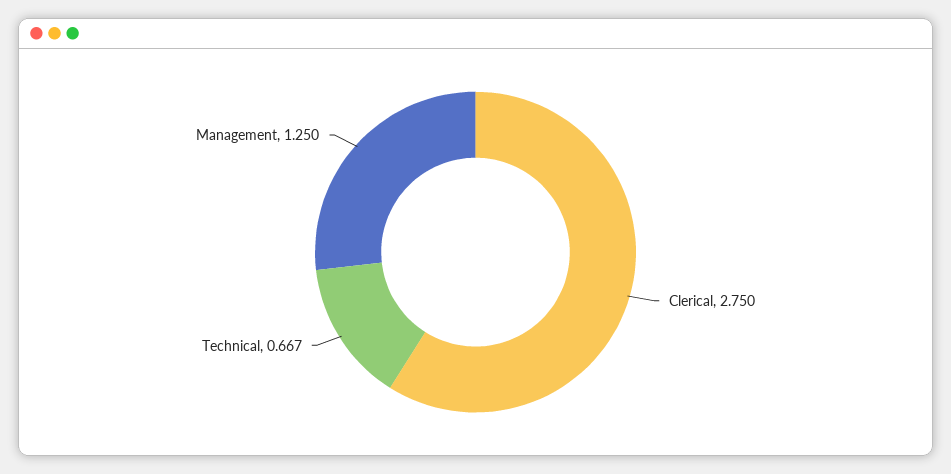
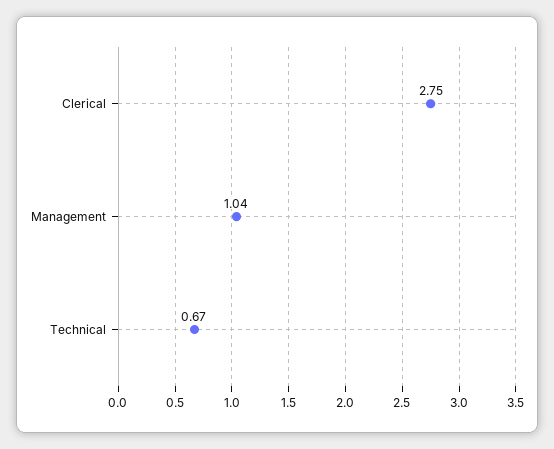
Management: 1.25 -> 1.04

